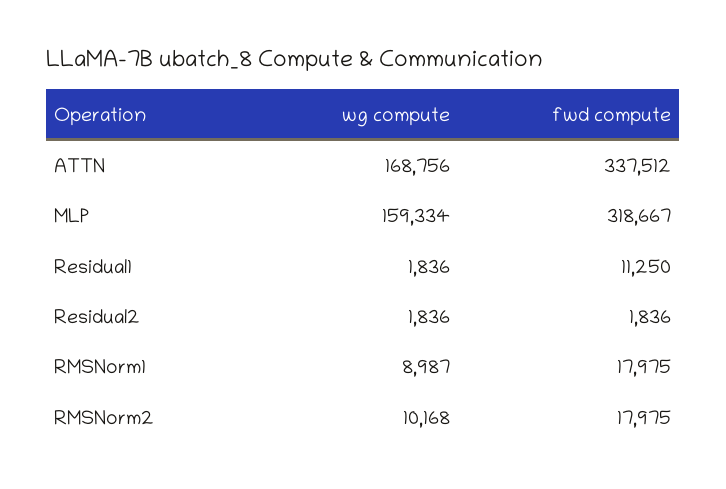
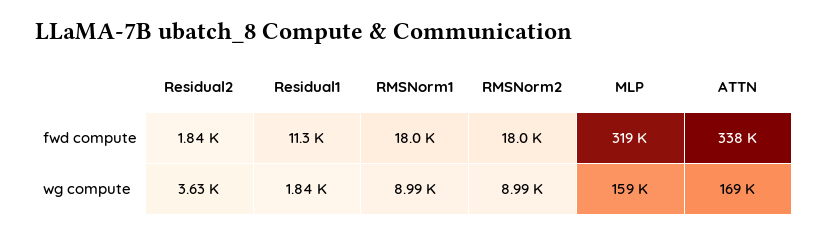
wg compute, Residual2: 1836 -> 3630
wg compute, RMSNorm2: 10168 -> 8990

